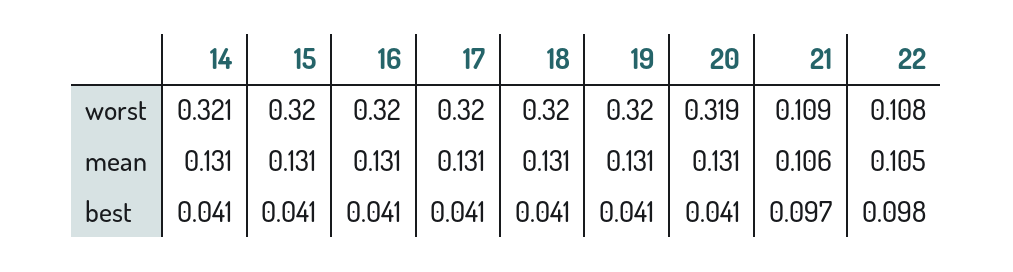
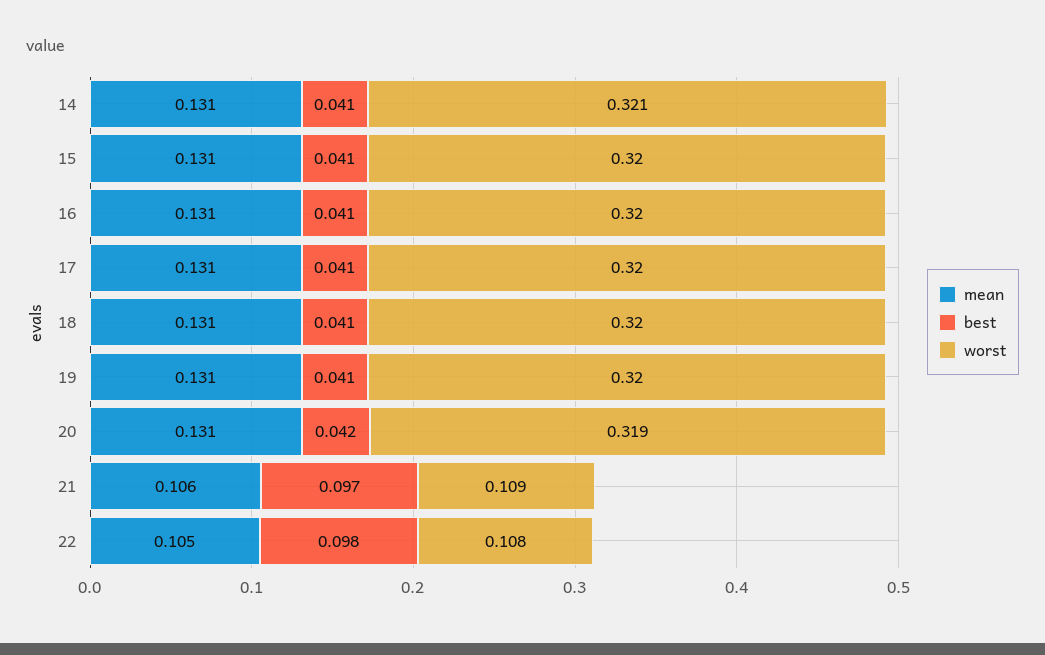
best, 20: 0.041 -> 0.042

